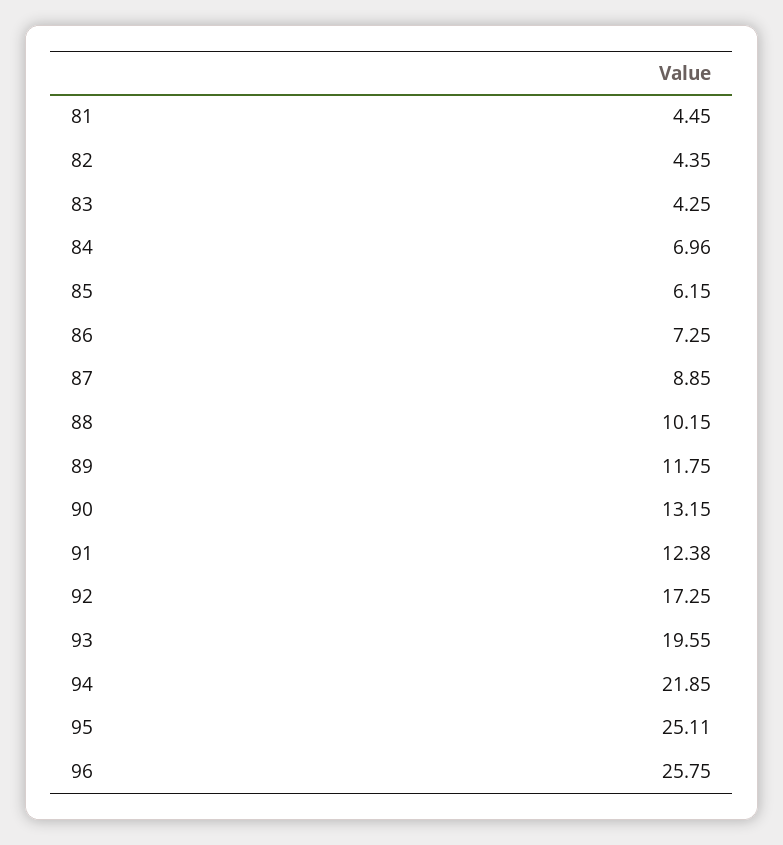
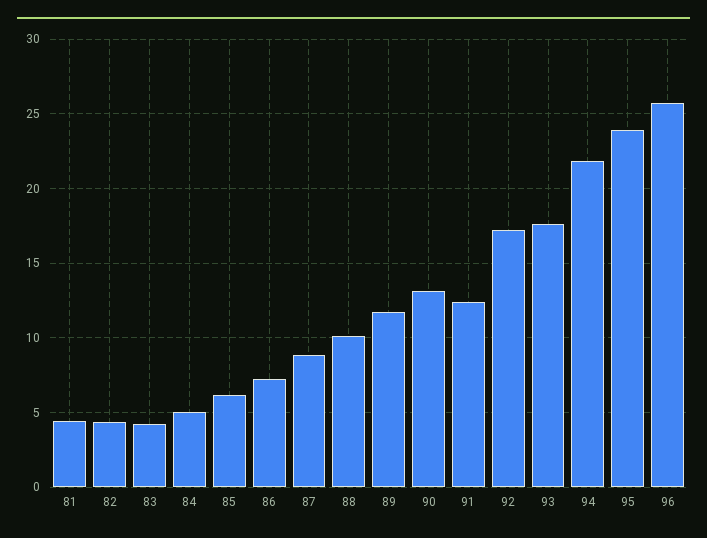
84: 6.96 -> 5
93: 19.55 -> 17.5
95: 25.11 -> 24

